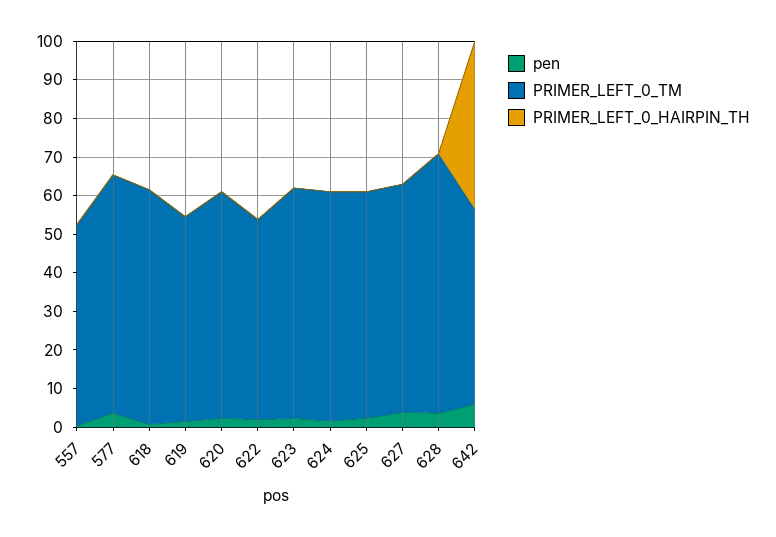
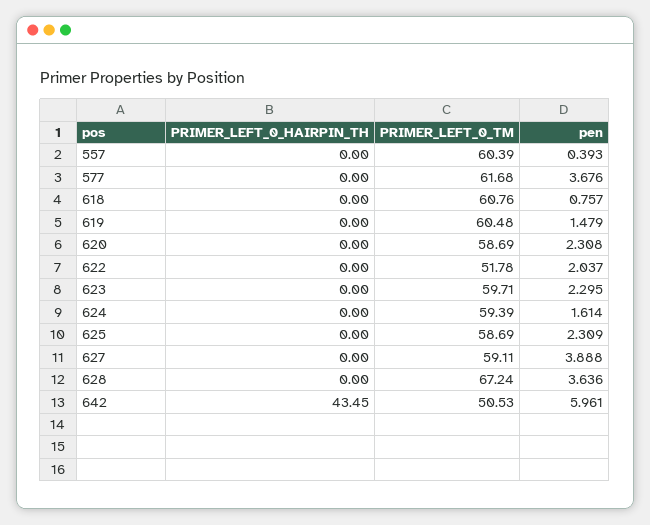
PRIMER_LEFT_0_TM, 557: 52.5 -> 60.39
PRIMER_LEFT_0_TM, 619: 52.5 -> 60.48

